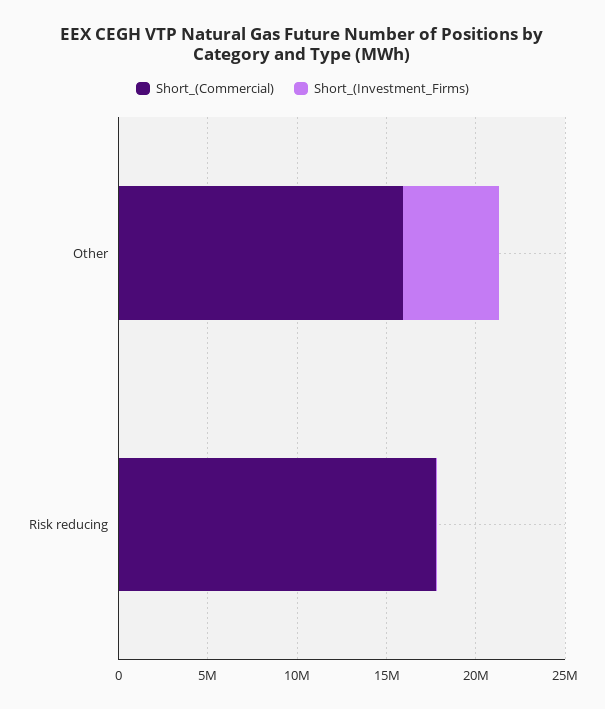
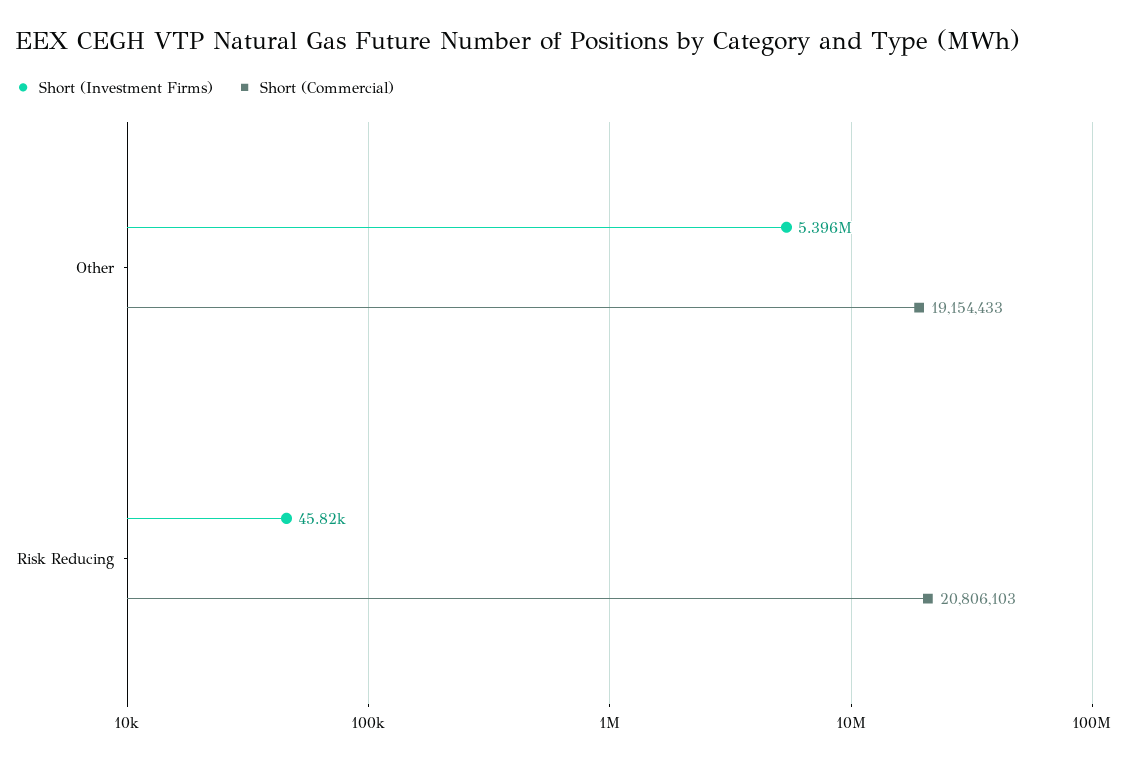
Short_(Commercial), Other: 16000000 -> 19154433
Short_(Commercial), Risk reducing: 18000000 -> 20806103

